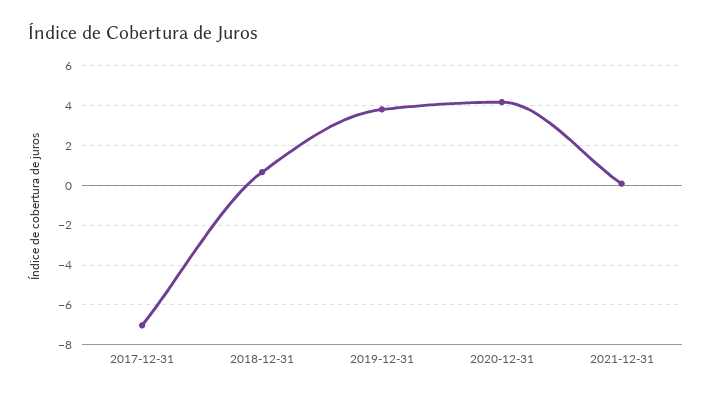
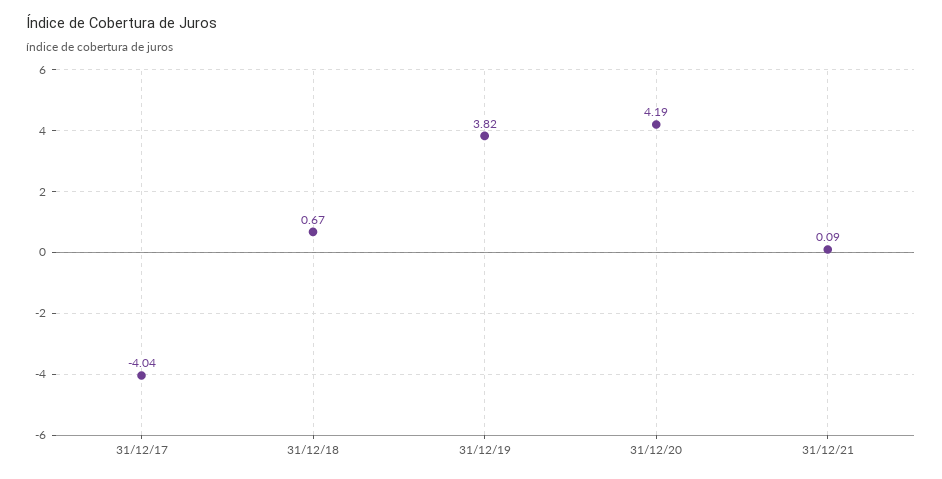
2017-12-31: -7 -> -4.04

